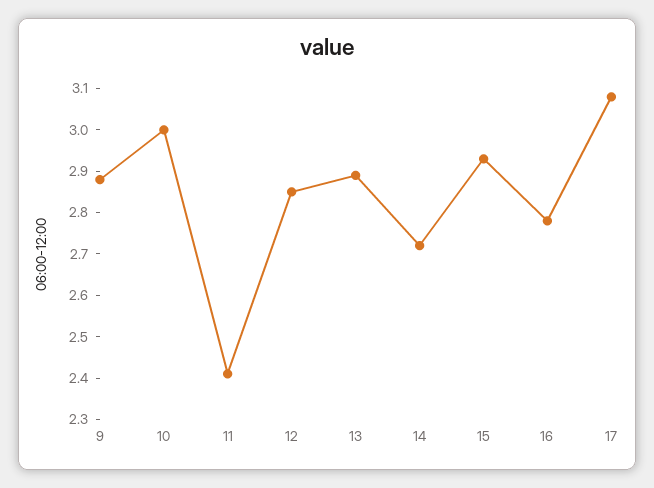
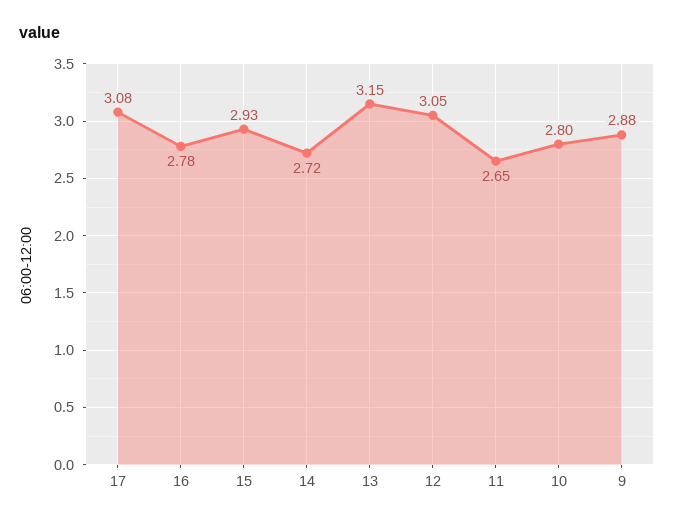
10: 3 -> 2.8
11: 2.4 -> 2.65
12: 2.85 -> 3.05
13: 2.9 -> 3.15

